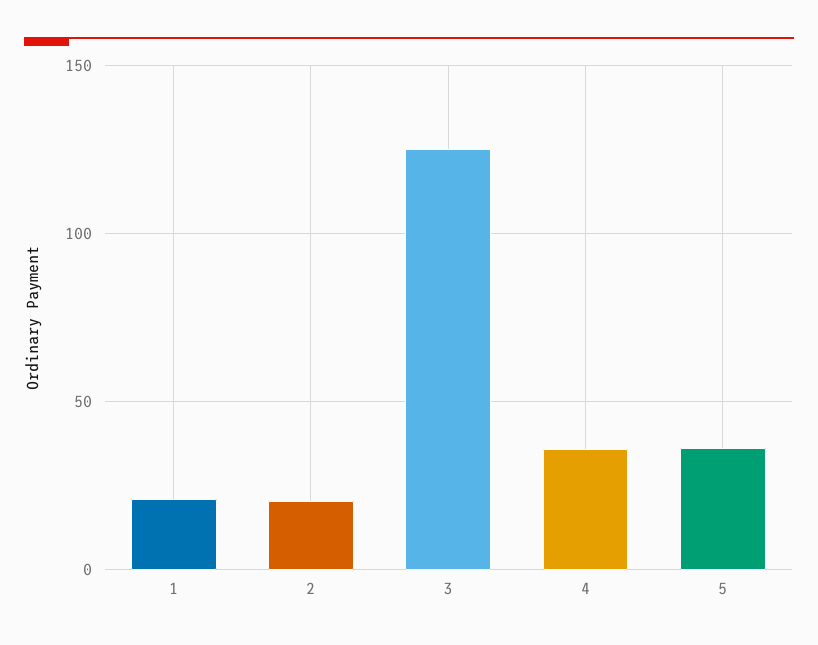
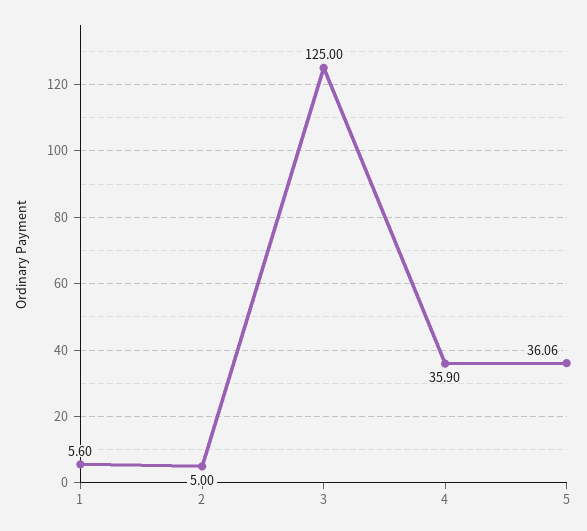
1: 20 -> 5.6
2: 20 -> 5

